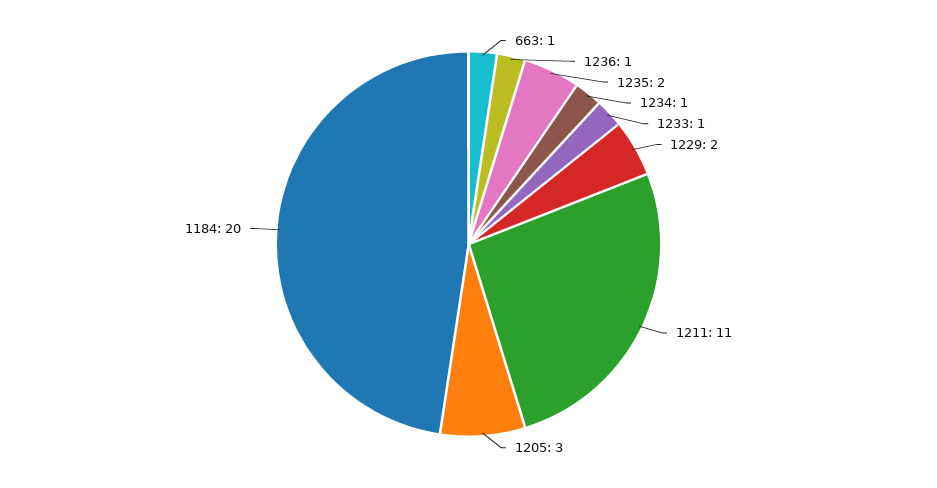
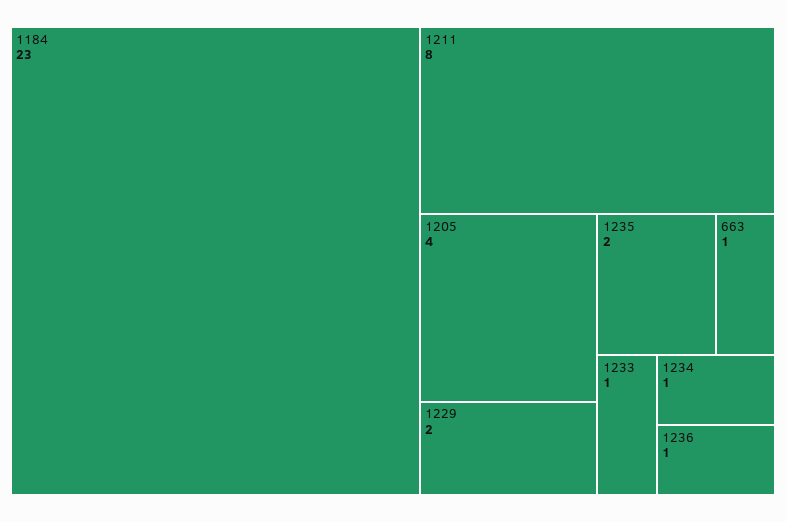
1211: 11 -> 8
1205: 3 -> 4
1184: 20 -> 23

